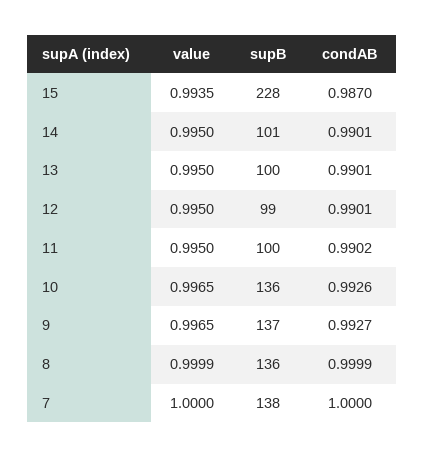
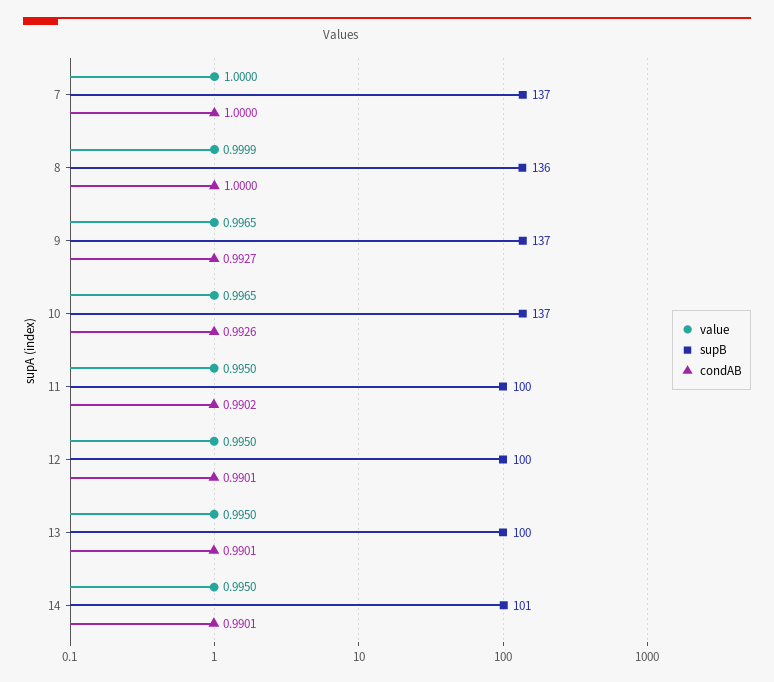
value, 15: 0.9935 -> none
supB, 15: 228 -> none
condAB, 15: 0.987 -> none
supB, 12: 99 -> 100
supB, 10: 136 -> 137
condAB, 8: 0.9999 -> 1
supB, 7: 138 -> 137

